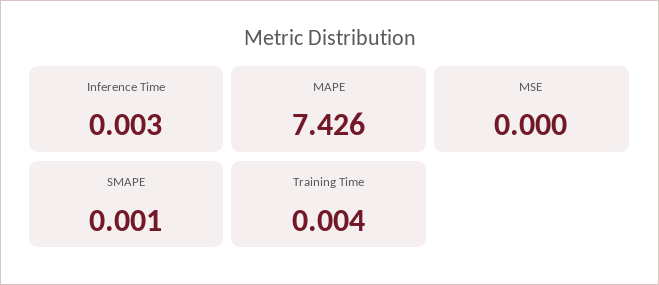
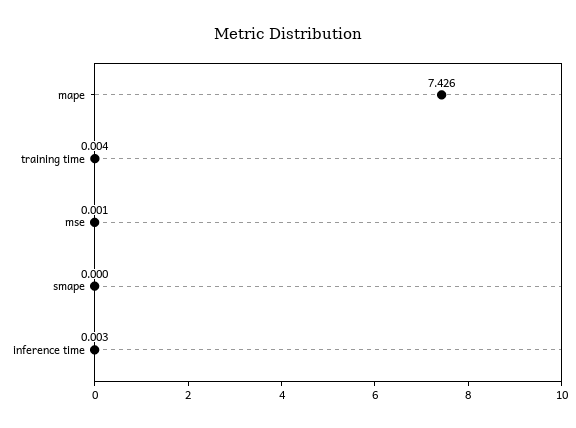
MSE: 0 -> 0.001
SMAPE: 0.001 -> 0

